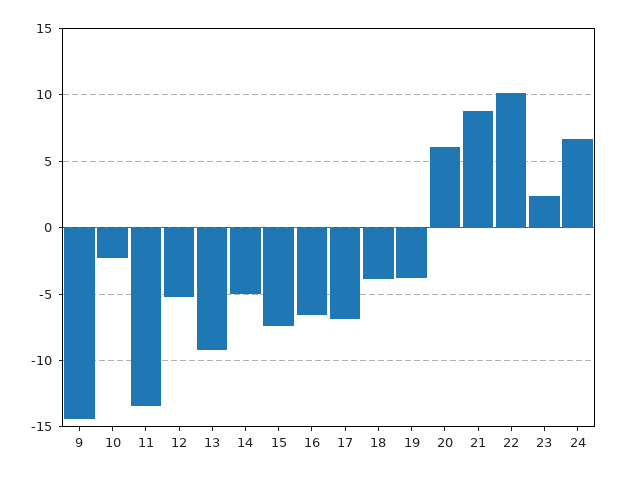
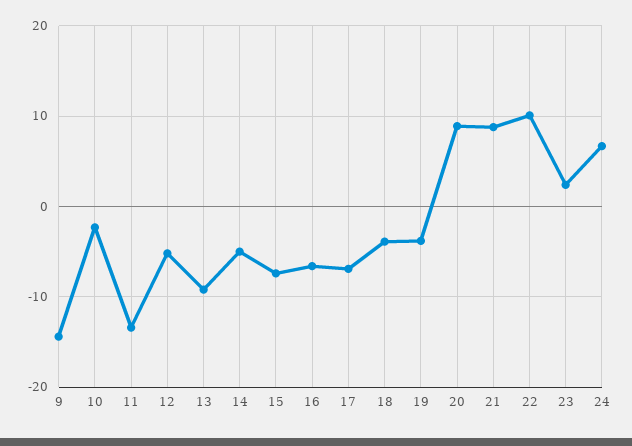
20: 6 -> 9

